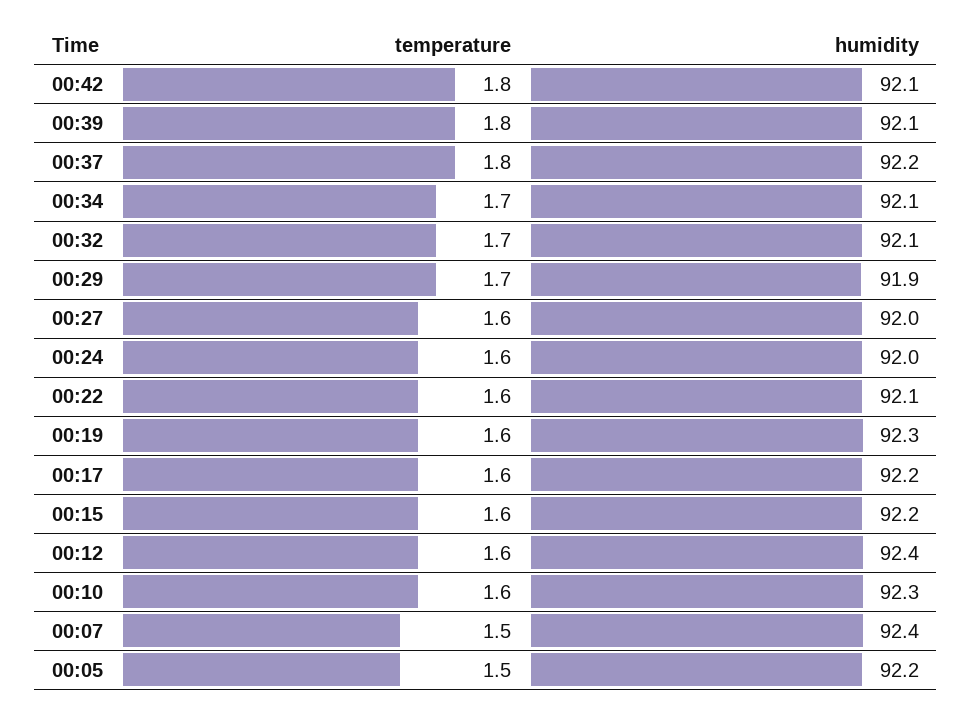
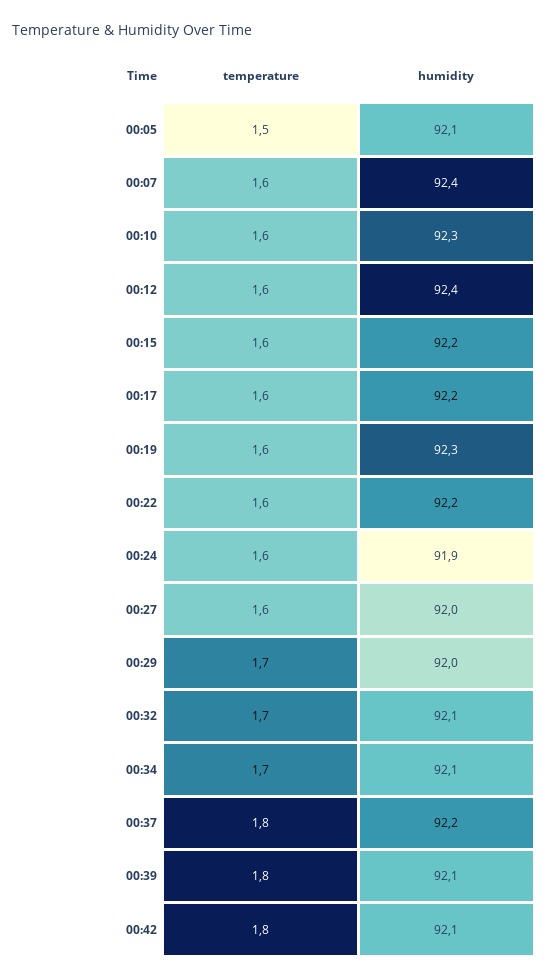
humidity, 00:29: 91.9 -> 92
humidity, 00:24: 92 -> 91.9
humidity, 00:22: 92.1 -> 92.2
temperature, 00:07: 1.5 -> 1.6
humidity, 00:05: 92.2 -> 92.1

